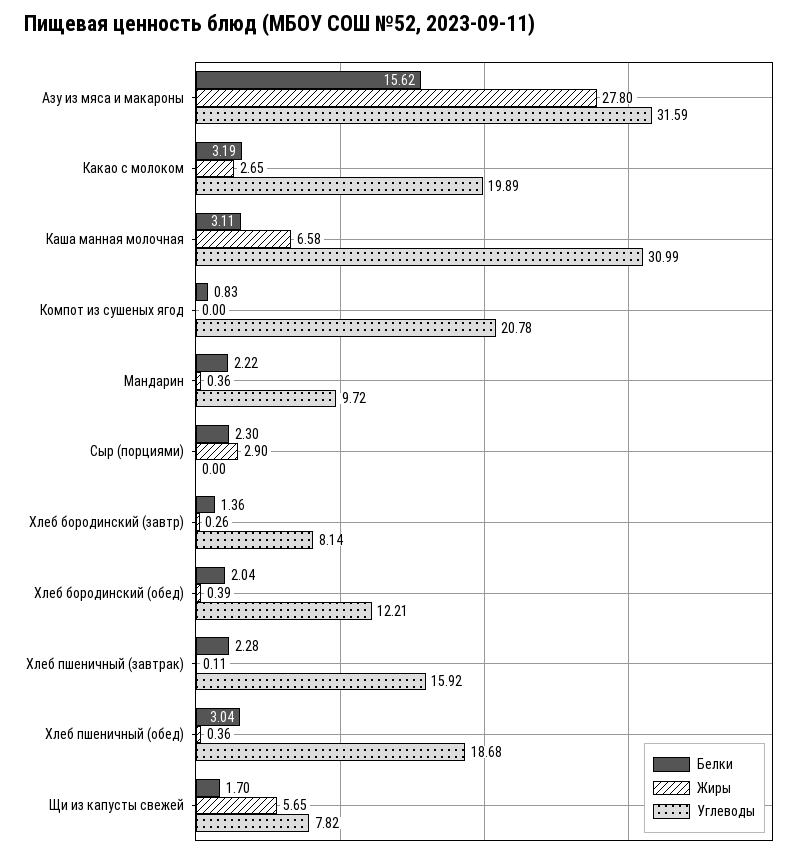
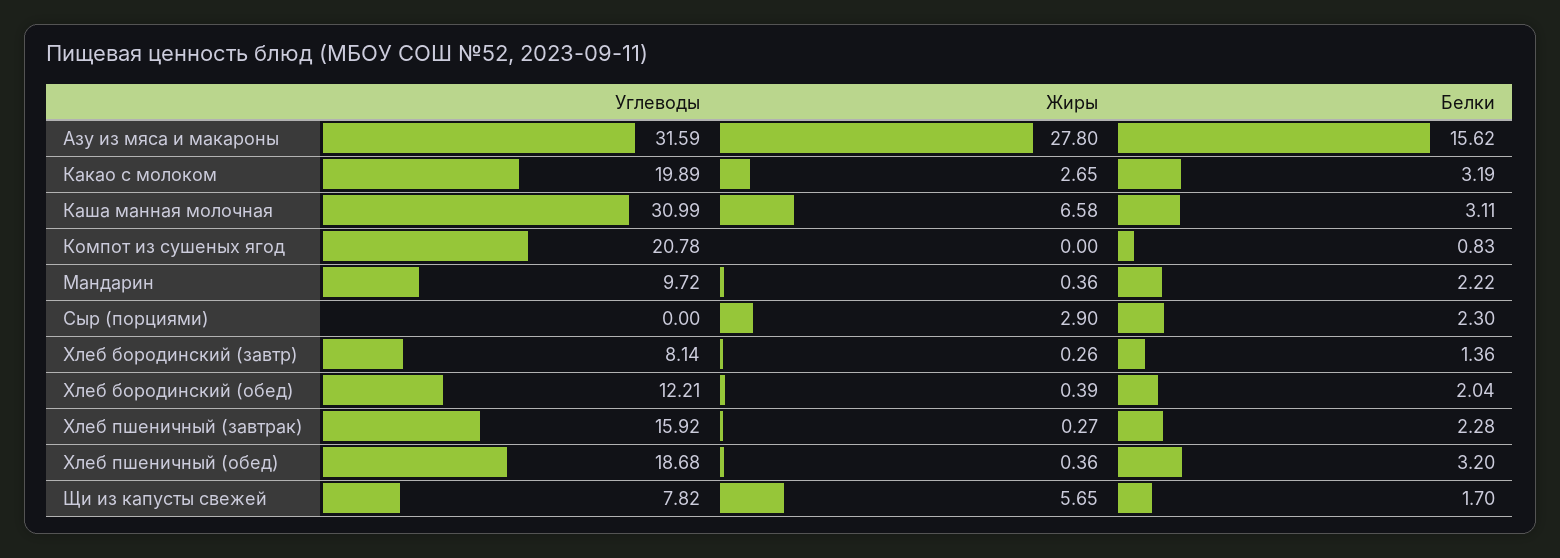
Жиры, Хлеб пшеничный (завтрак): 0.11 -> 0.27
Белки, Хлеб пшеничный (обед): 3.04 -> 3.2

